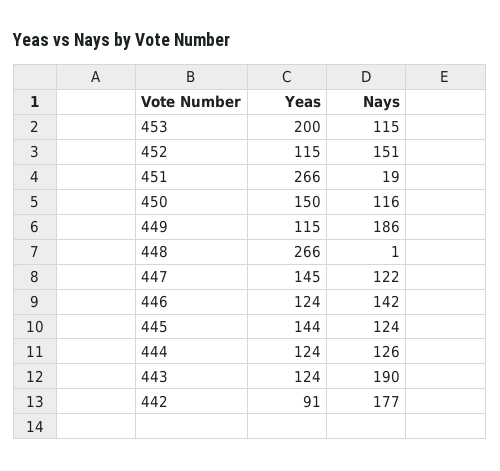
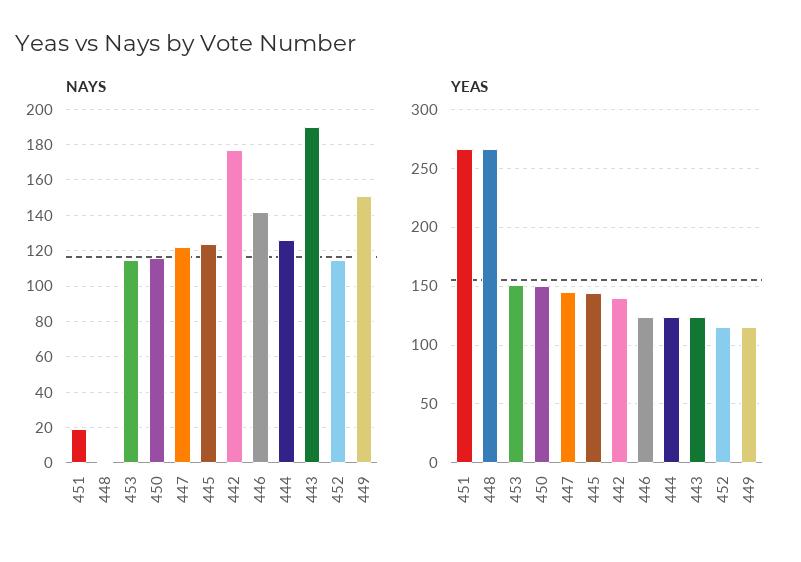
Yeas, 453: 200 -> 150
Nays, 452: 151 -> 115
Nays, 449: 186 -> 150
Yeas, 442: 91 -> 140

